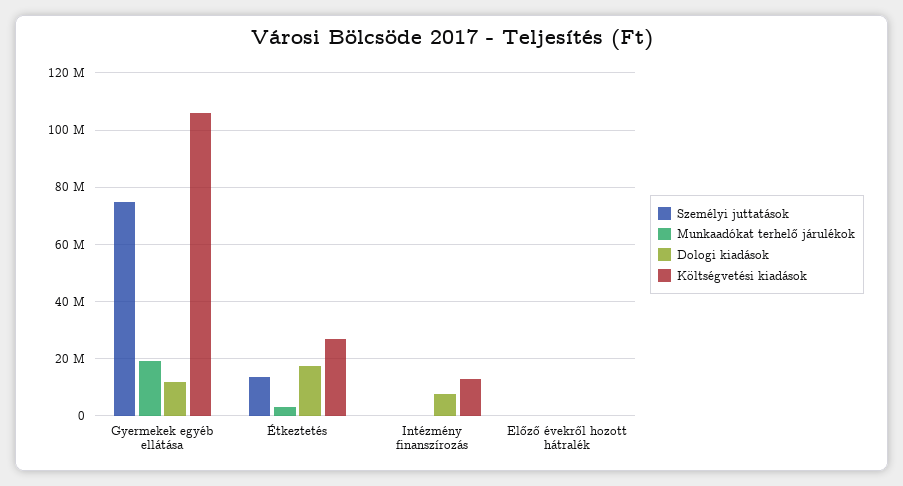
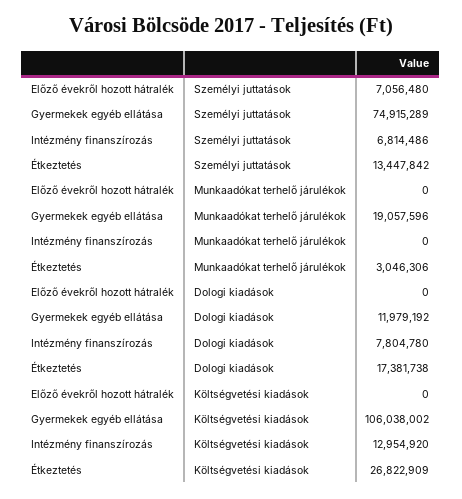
Személyi juttatások, Intézmény finanszírozás: 0 -> 6814486
Személyi juttatások, Előző évekről hozott hátralék: 0 -> 7056480

